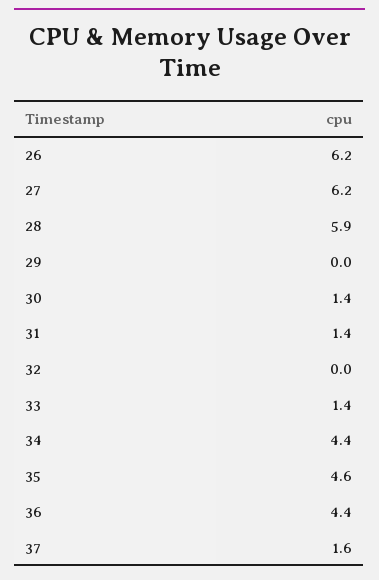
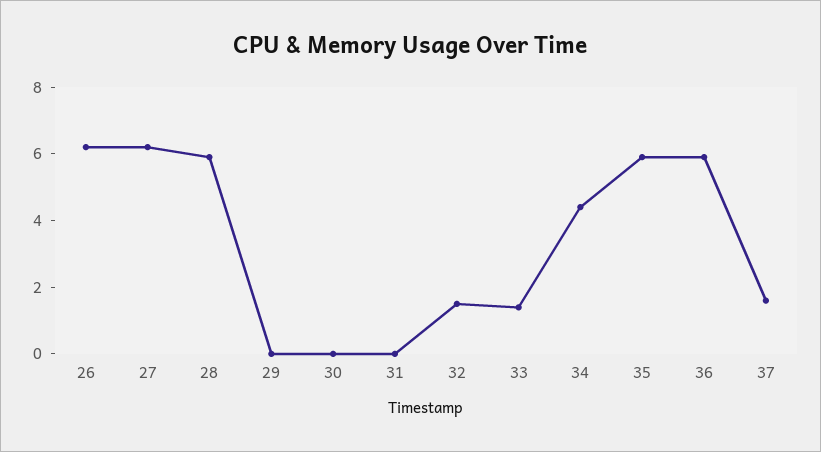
30: 1.4 -> 0
31: 1.4 -> 0
32: 0 -> 1.5
35: 4.6 -> 6
36: 4.4 -> 6

